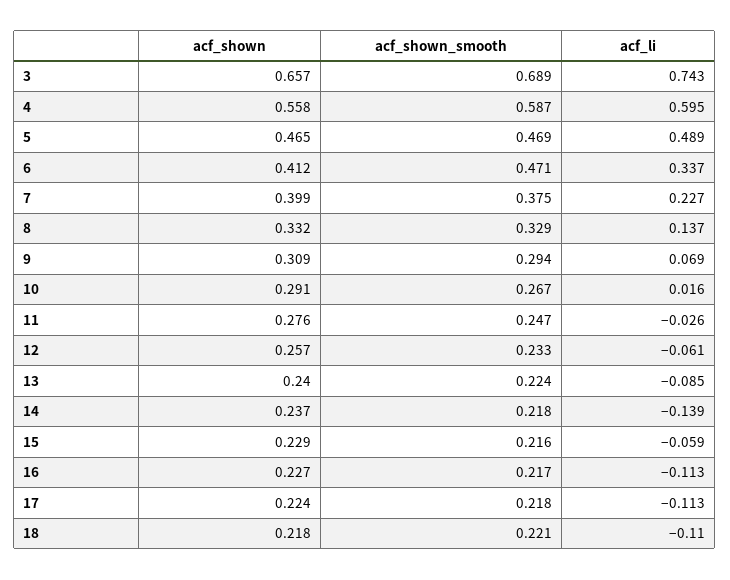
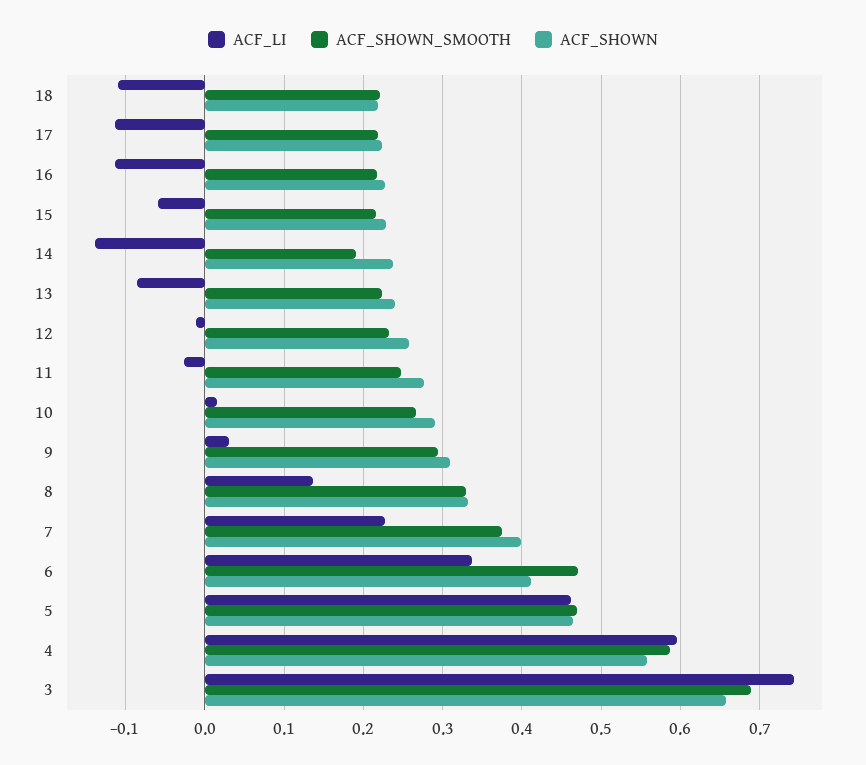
acf_li, 5: 0.489 -> 0.46
acf_li, 9: 0.069 -> 0.03
acf_li, 12: -0.061 -> -0.01
acf_shown_smooth, 14: 0.218 -> 0.19

